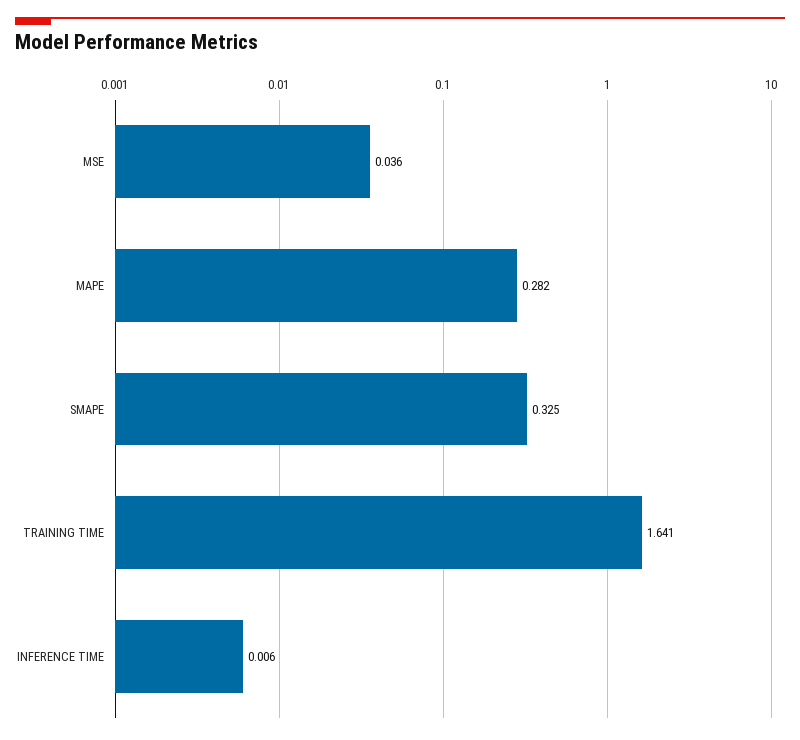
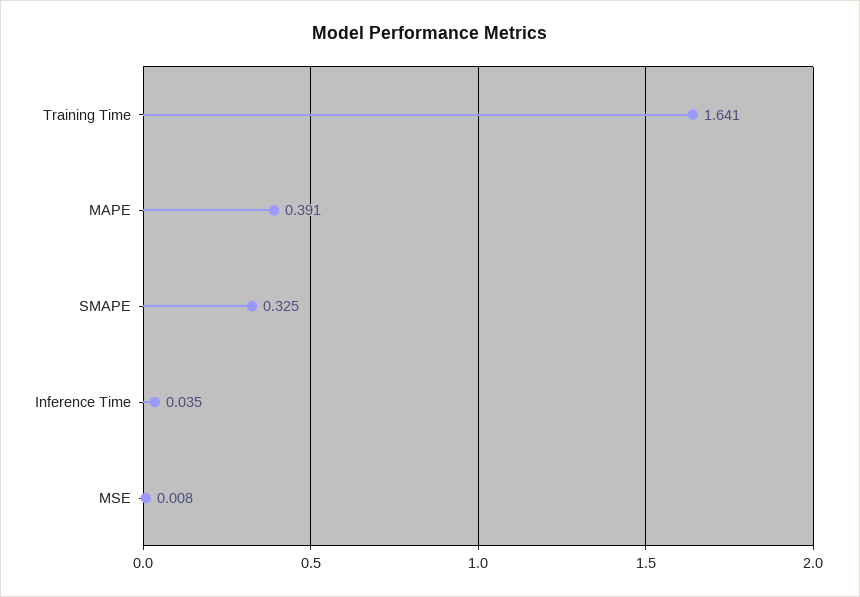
MSE: 0.036 -> 0.008
MAPE: 0.282 -> 0.391
INFERENCE TIME: 0.006 -> 0.035

